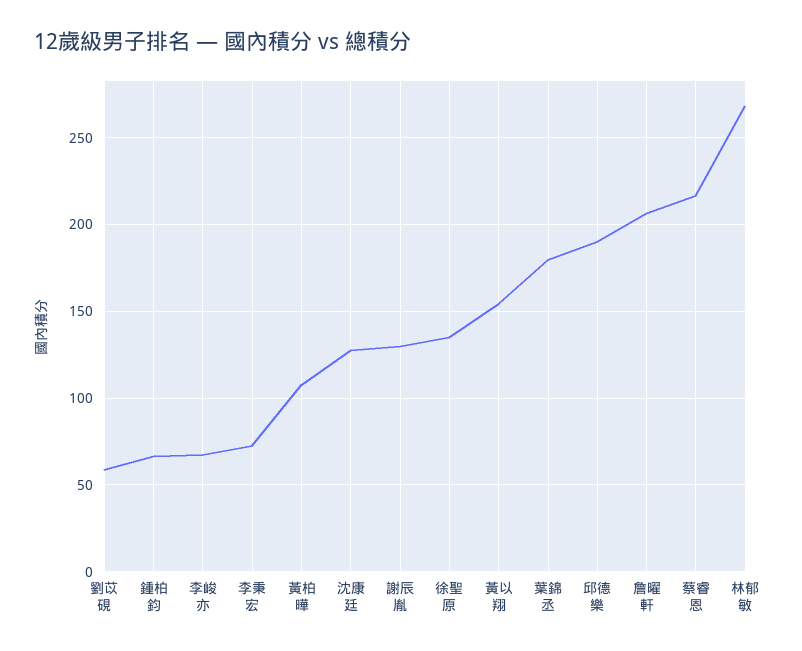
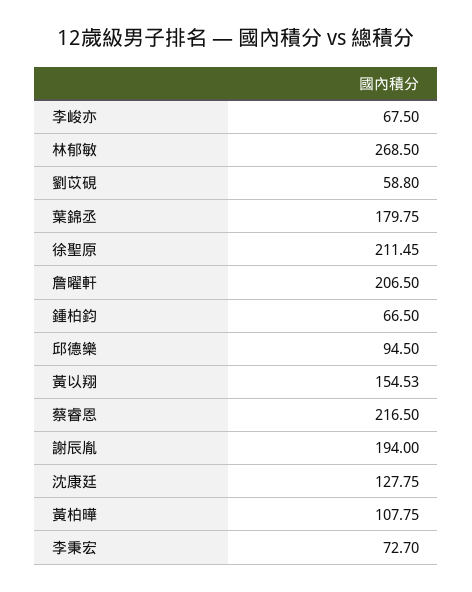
謝辰胤: 130 -> 194
徐聖原: 135 -> 211.45
邱德樂: 190 -> 94.5

